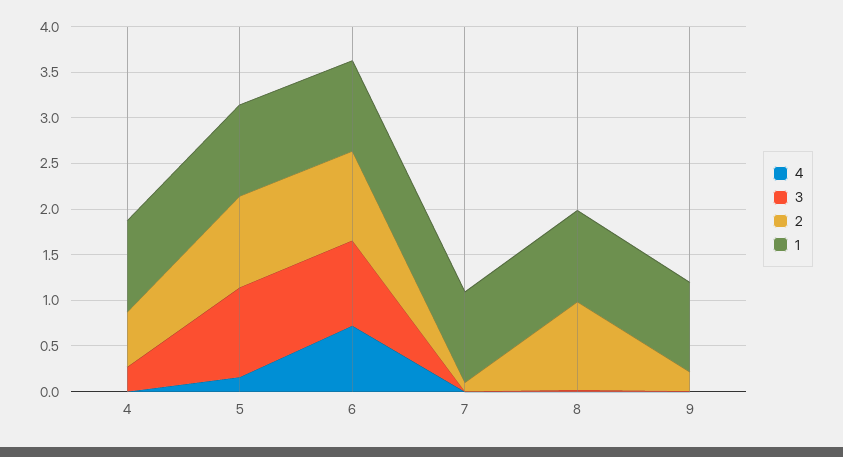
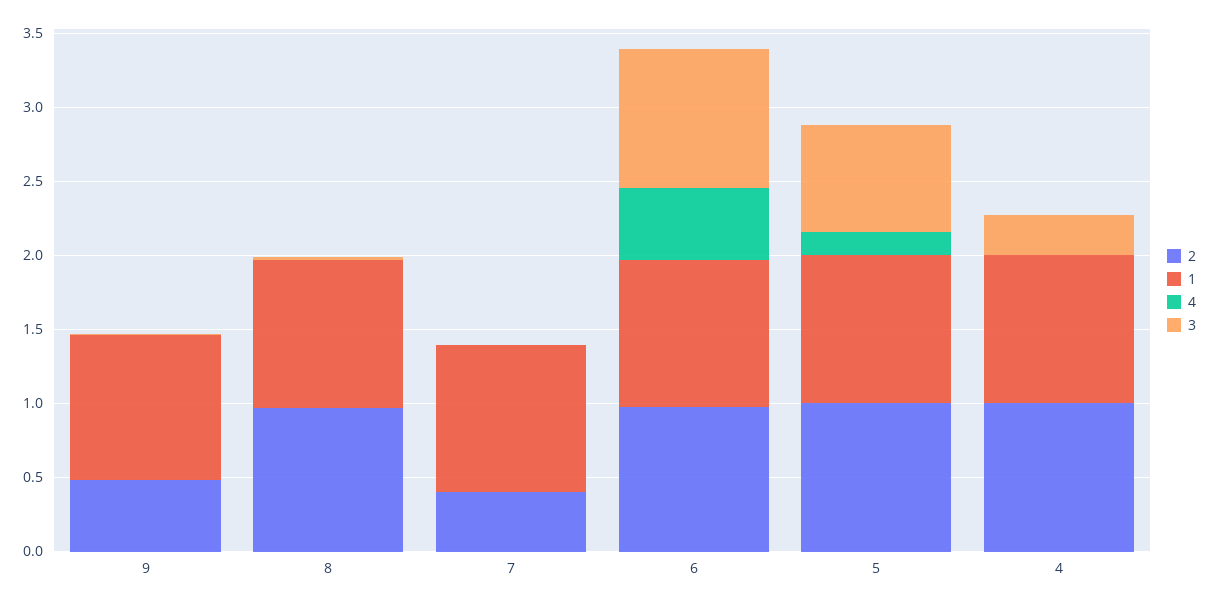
2, 4: 0.6 -> 1
3, 5: 1 -> 0.7
4, 6: 0.7 -> 0.5
2, 7: 0.1 -> 0.4
2, 9: 0.2 -> 0.5

